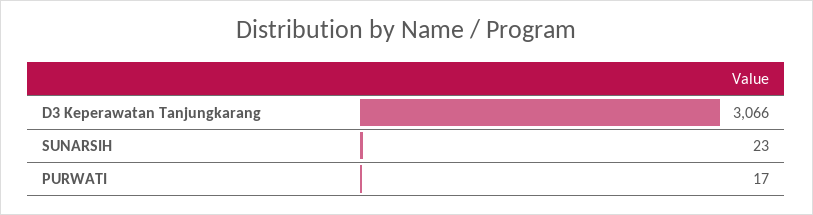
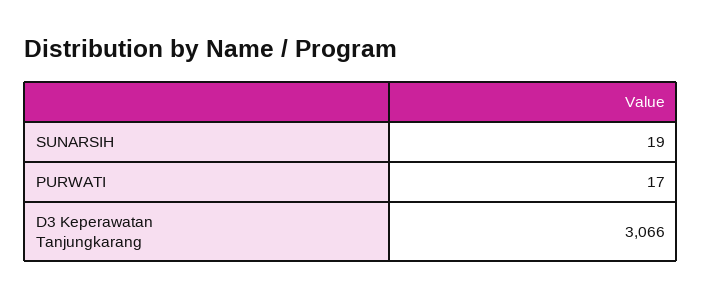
SUNARSIH: 23 -> 19

